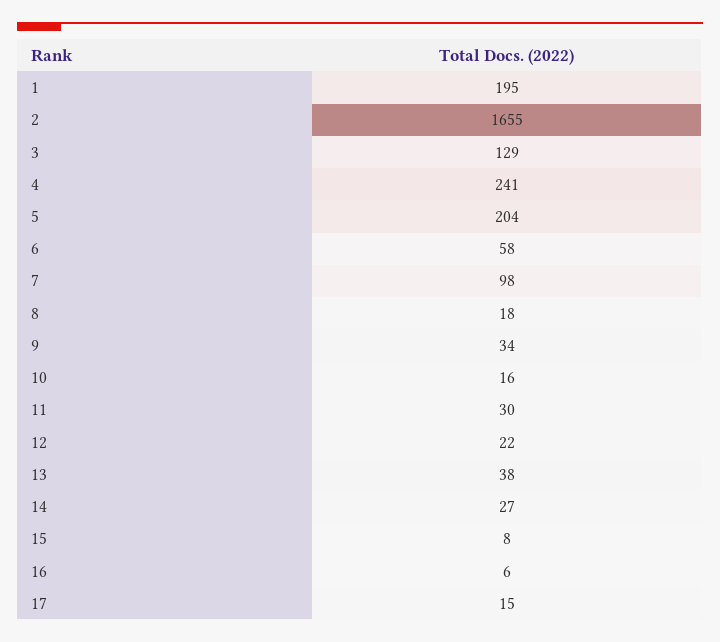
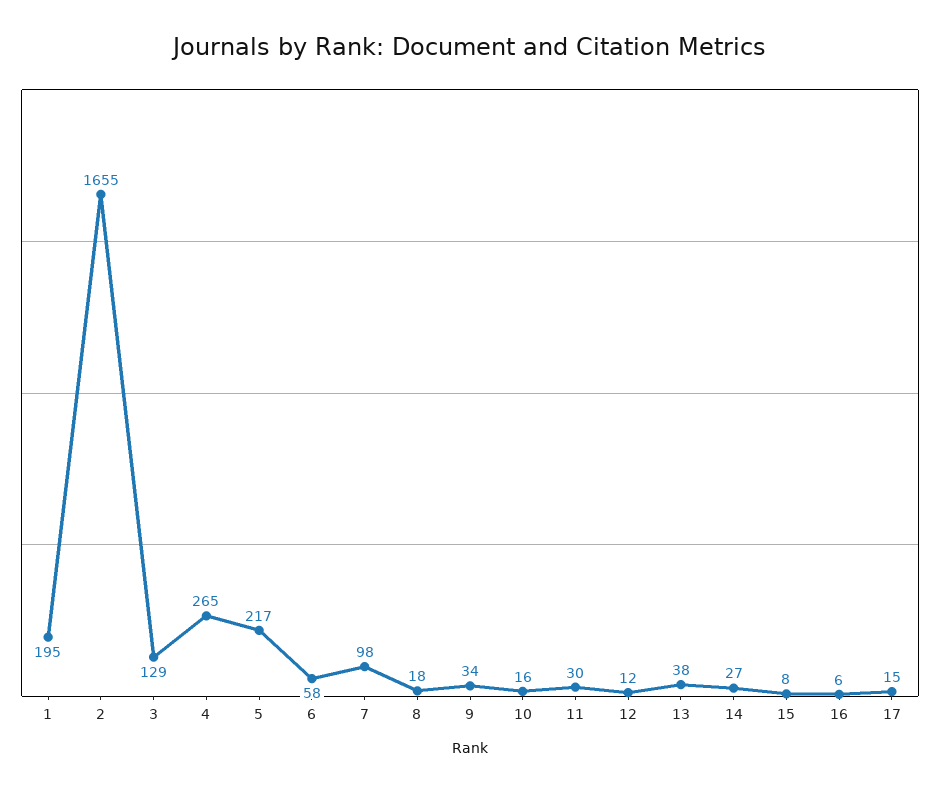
4: 241 -> 265
5: 204 -> 217
12: 22 -> 12

